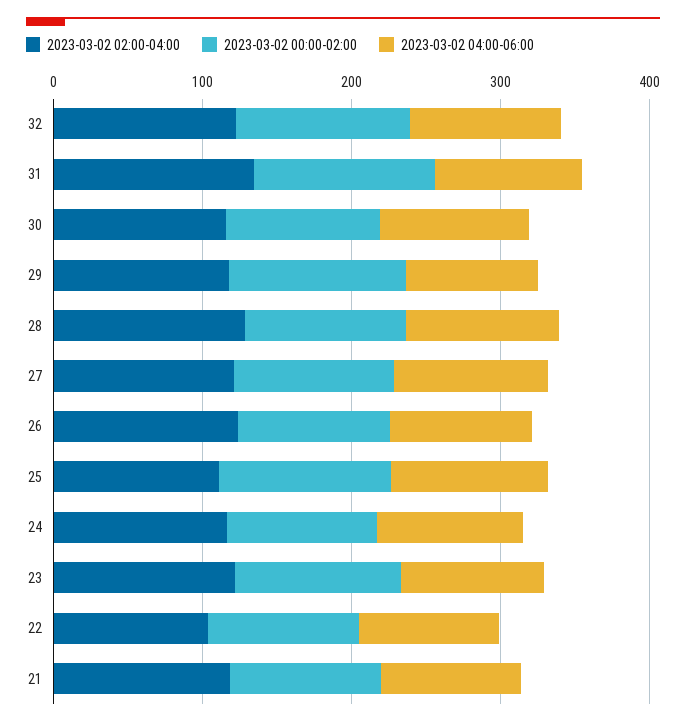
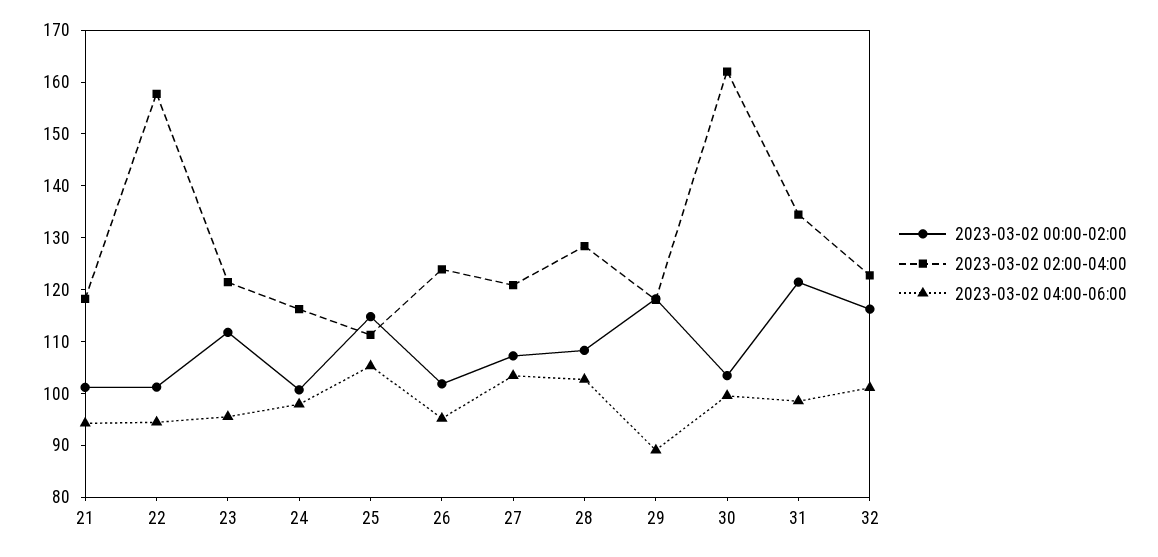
2023-03-02 02:00-04:00, 30: 120 -> 162
2023-03-02 02:00-04:00, 22: 100 -> 158

